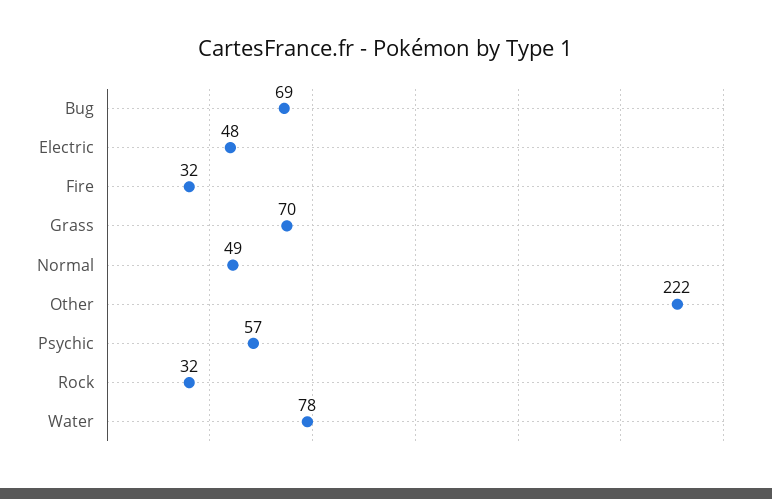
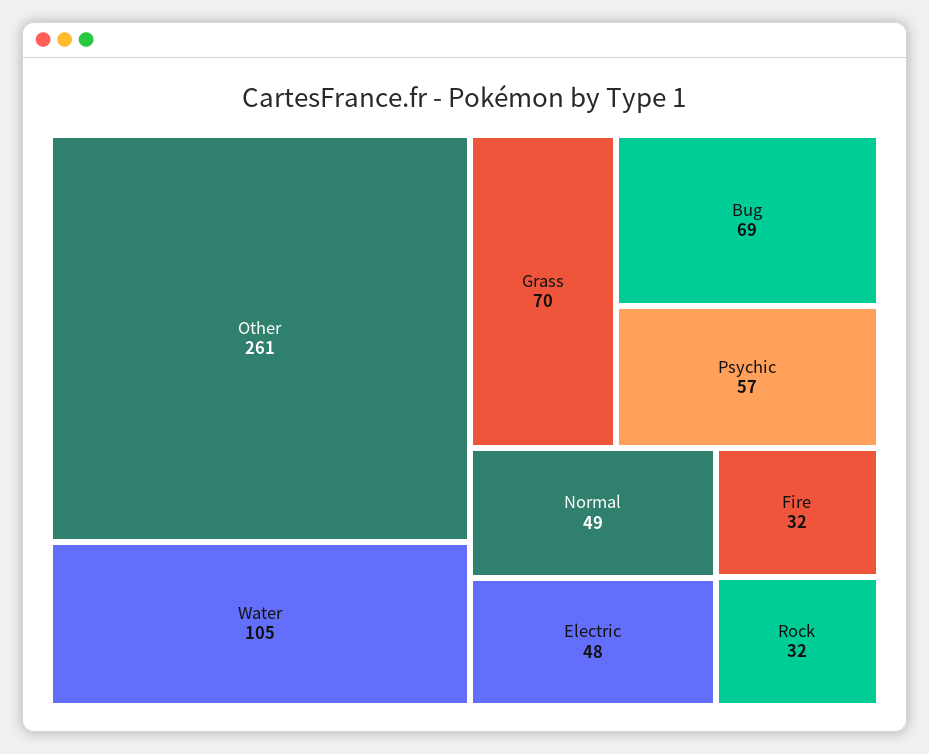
Other: 222 -> 261
Water: 78 -> 105

